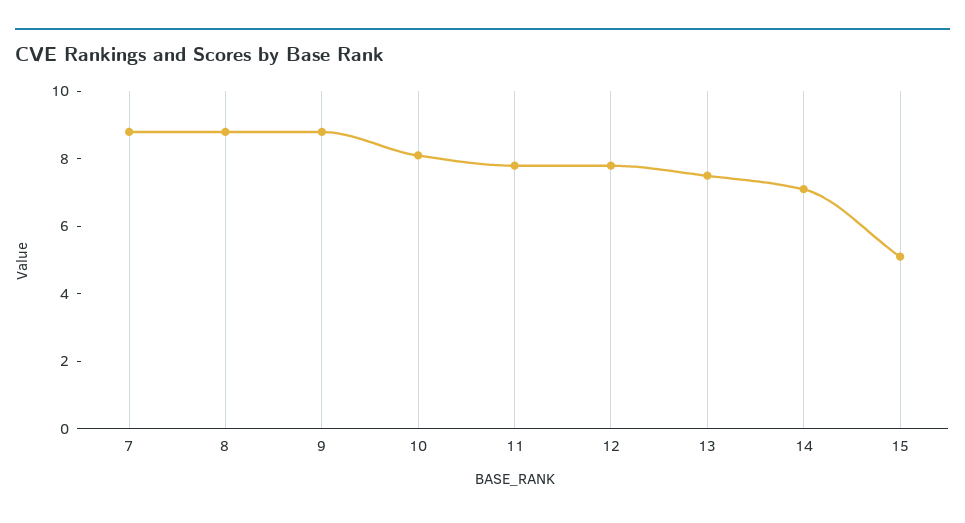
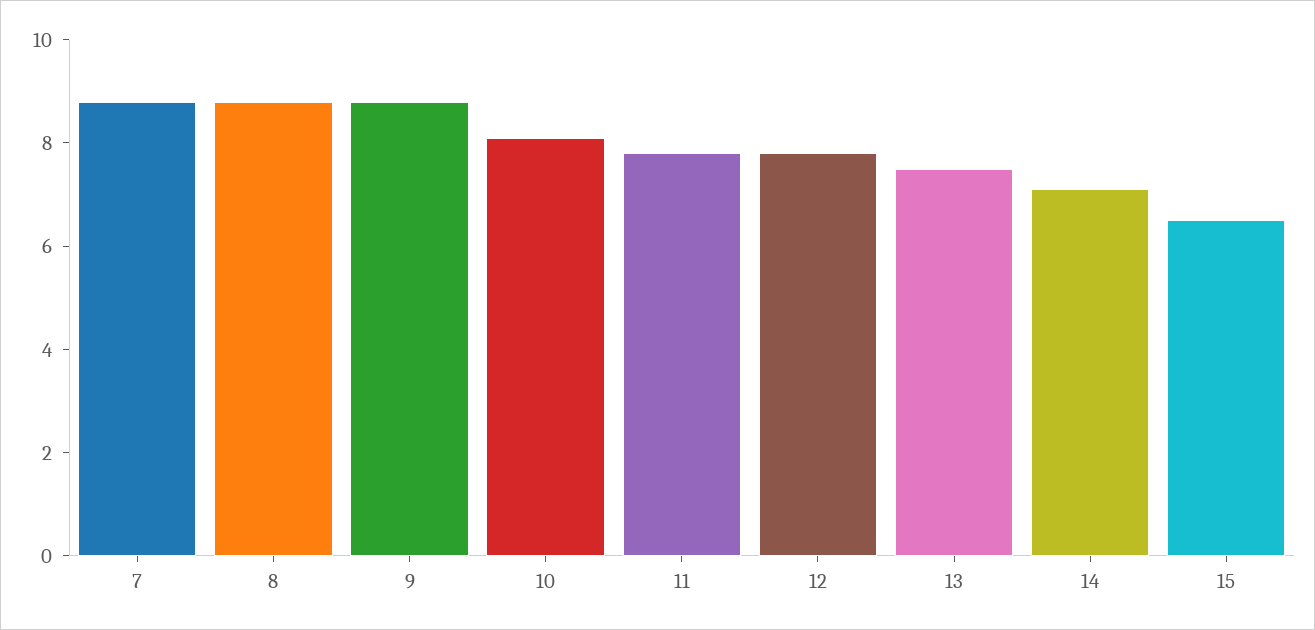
15: 5 -> 6.5

